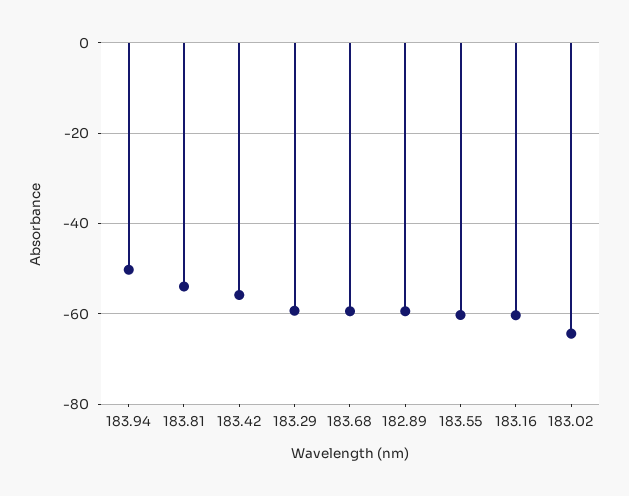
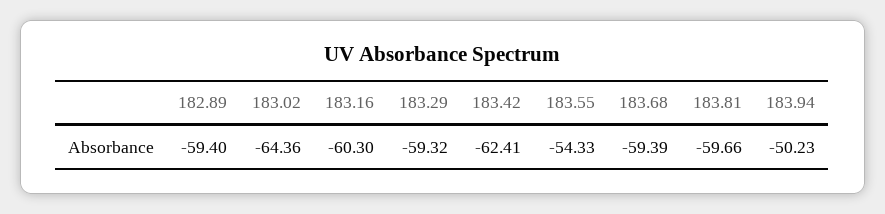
183.81: -54 -> -59.66
183.42: -56 -> -62.41
183.55: -60 -> -54.33

